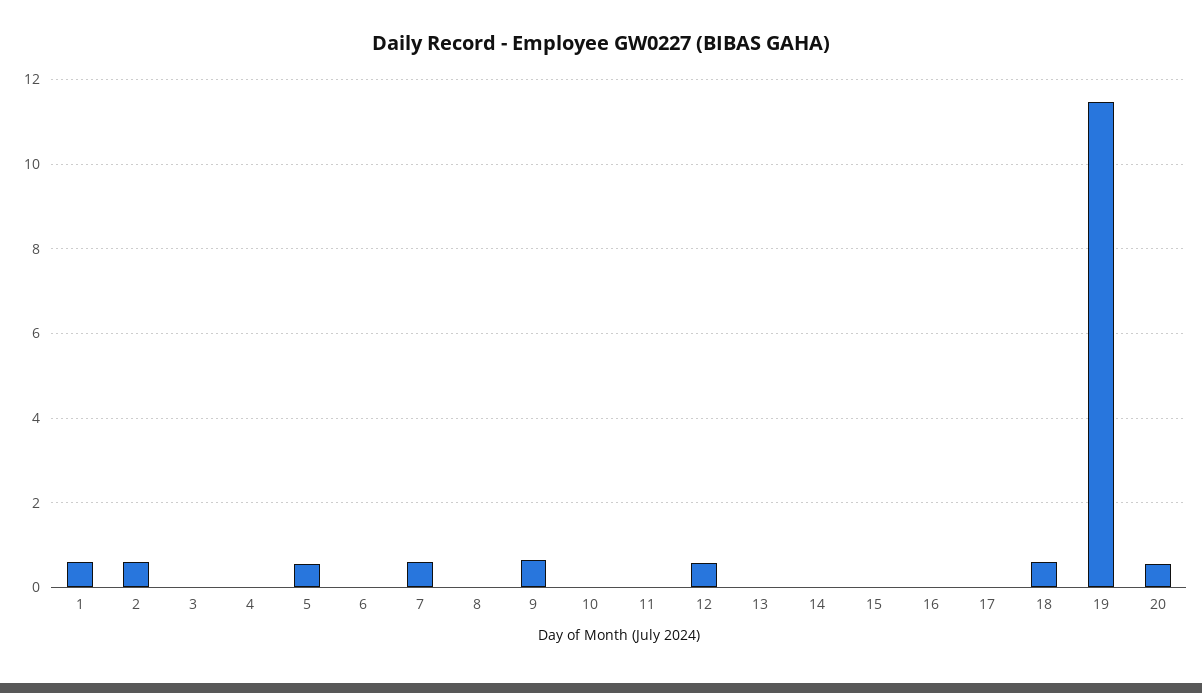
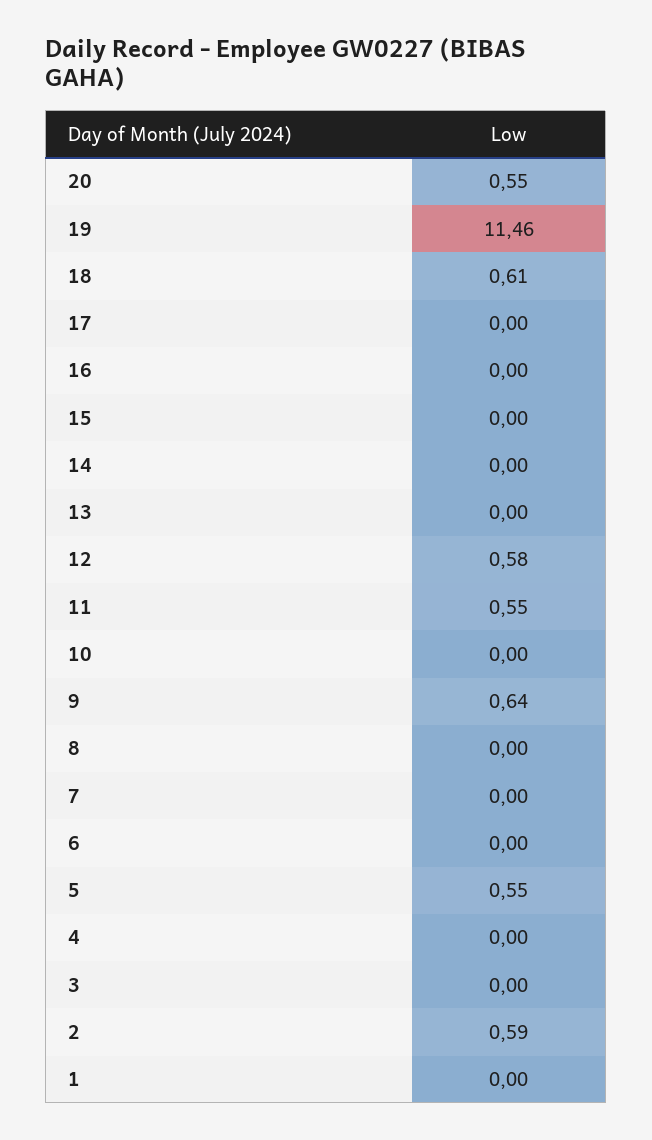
1: 0.6 -> 0
7: 0.6 -> 0
11: 0 -> 0.55

